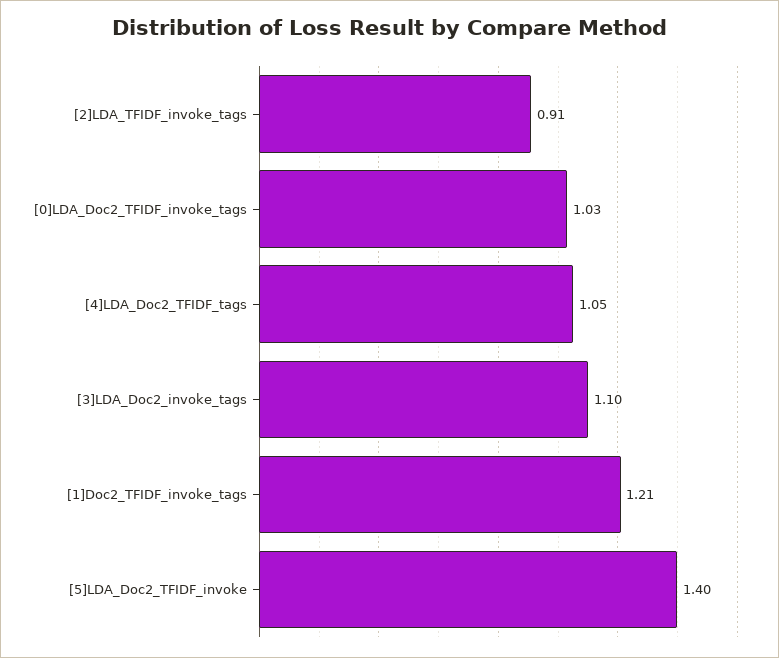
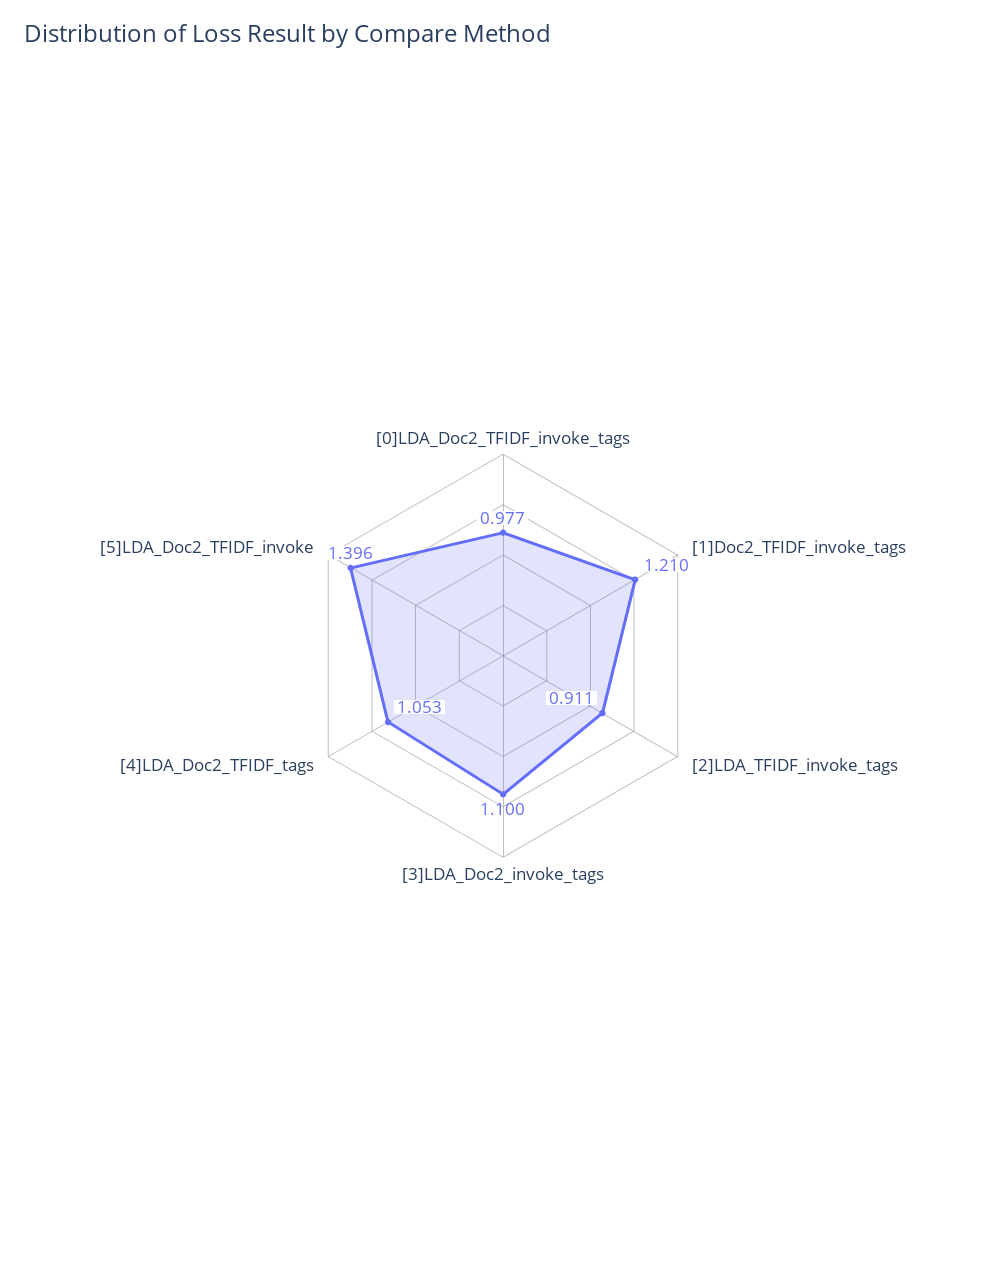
[0]LDA_Doc2_TFIDF_invoke_tags: 1.03 -> 0.977

